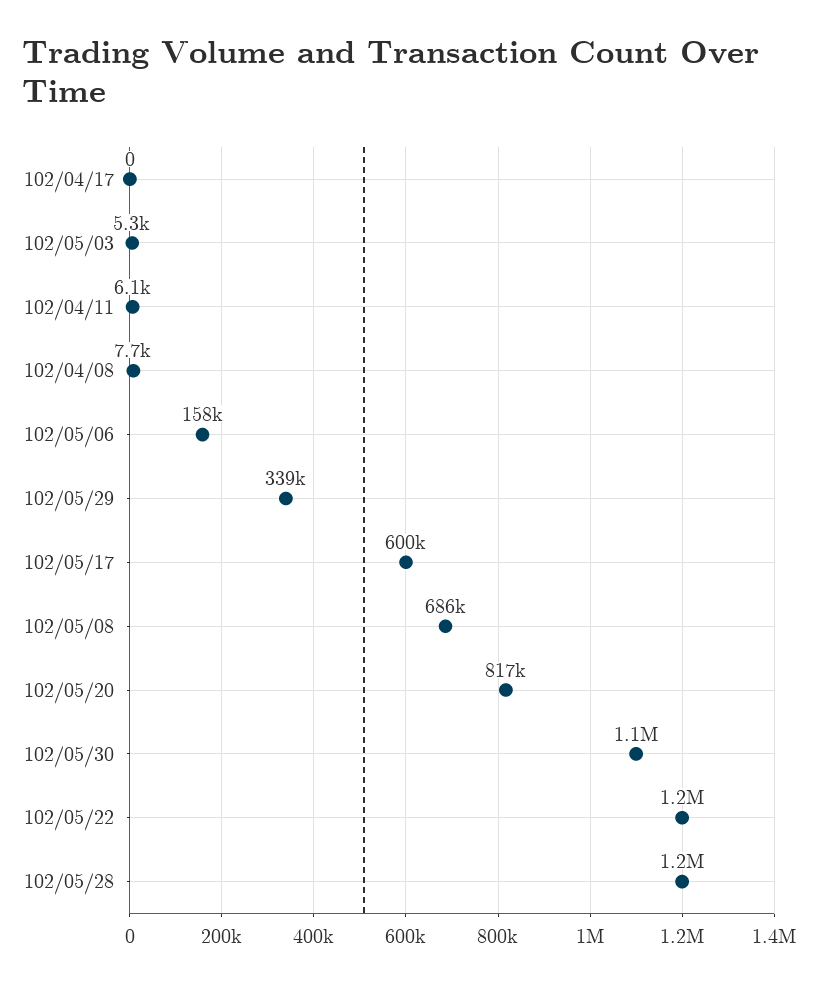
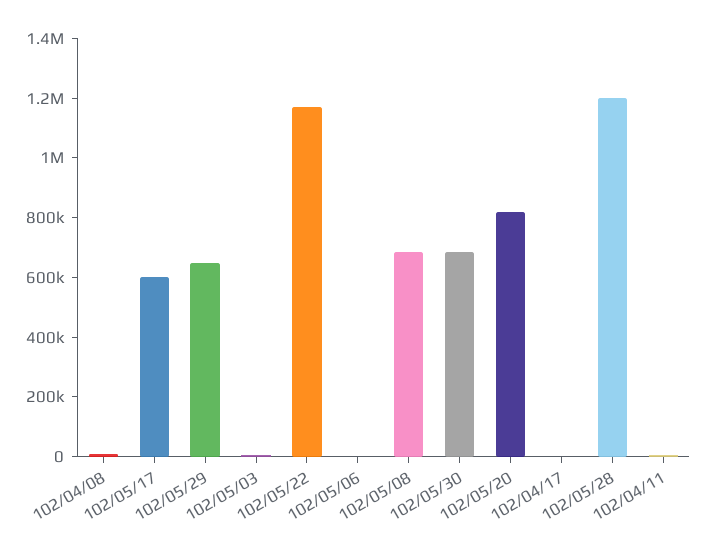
102/05/06: 158000 -> 0
102/05/29: 339000 -> 650000
102/05/30: 1100000 -> 700000

